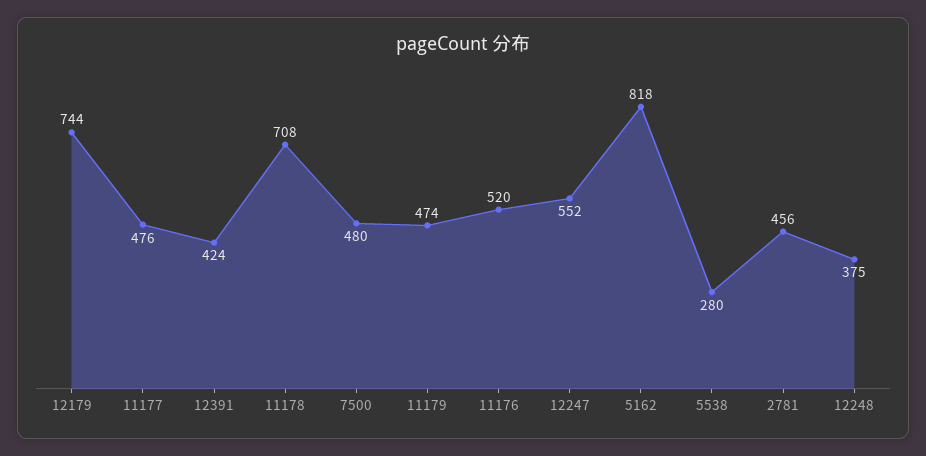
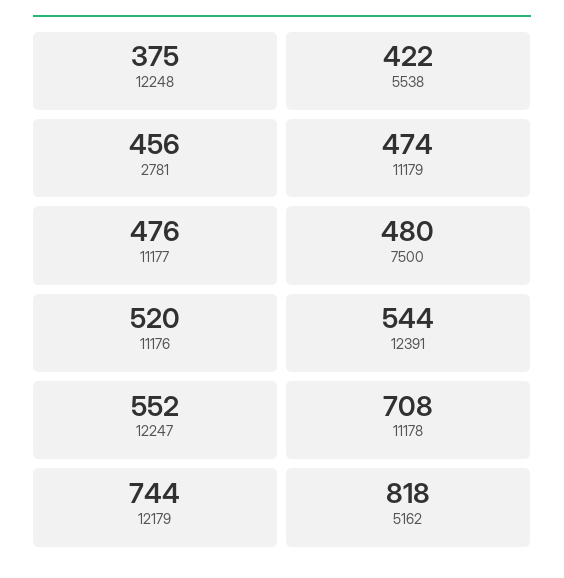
12391: 424 -> 544
5538: 280 -> 422

